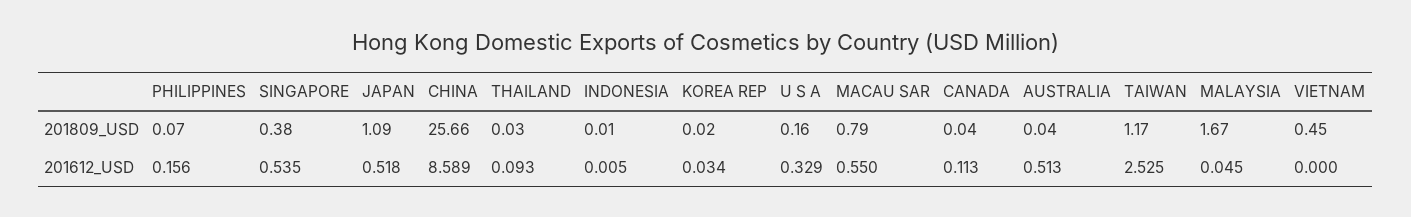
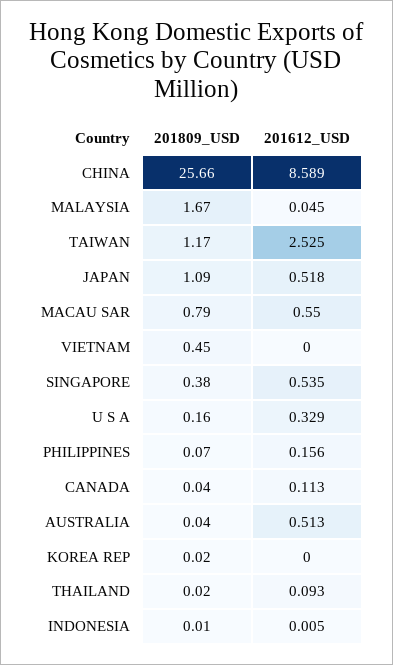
THAILAND, 201809_USD: 0.03 -> 0.02
KOREA REP, 201612_USD: 0.034 -> 0

